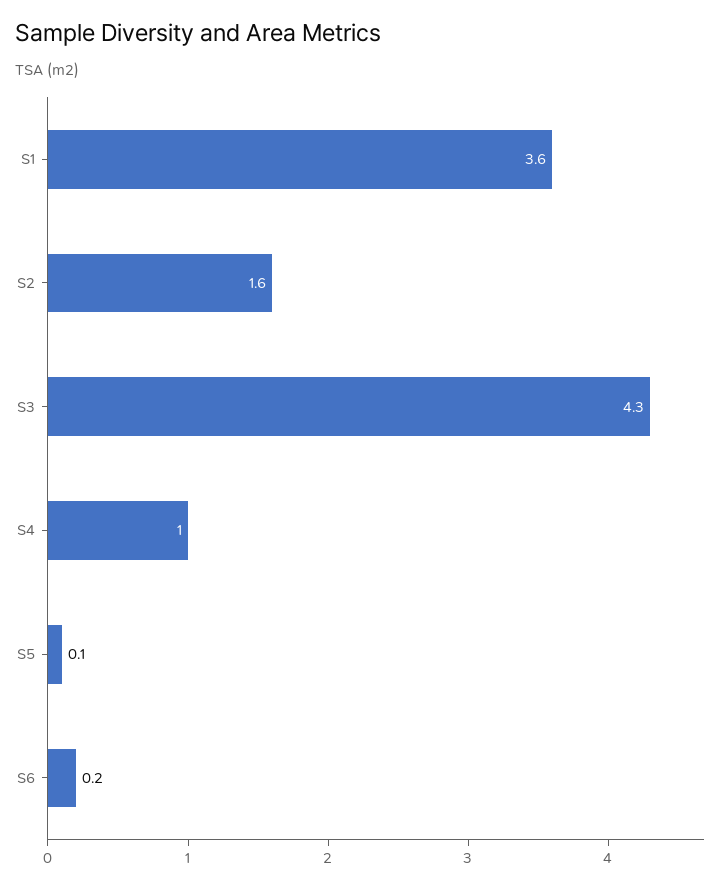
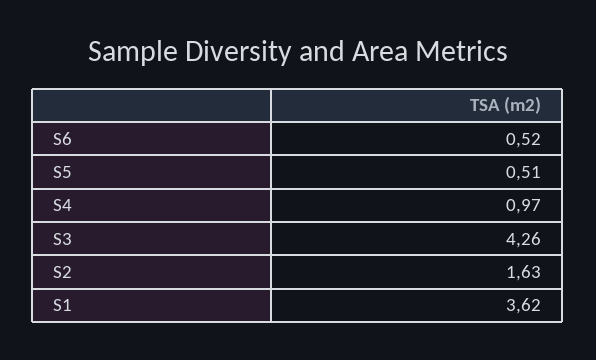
S5: 0.1 -> 0.51
S6: 0.2 -> 0.52

